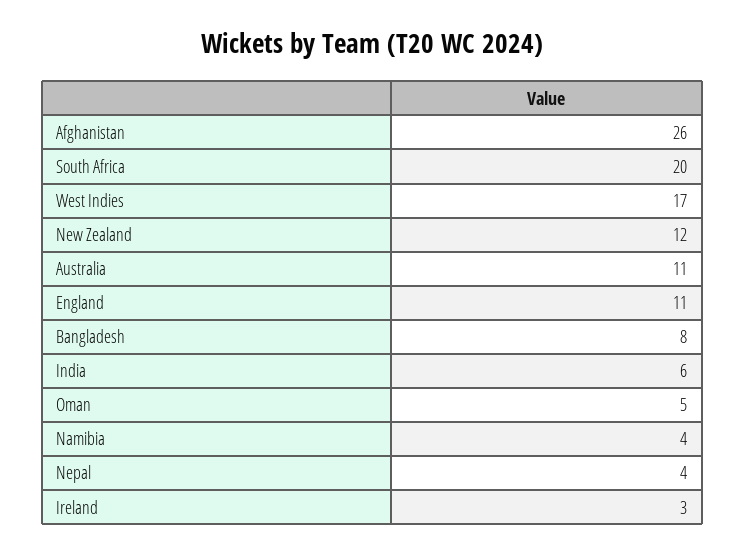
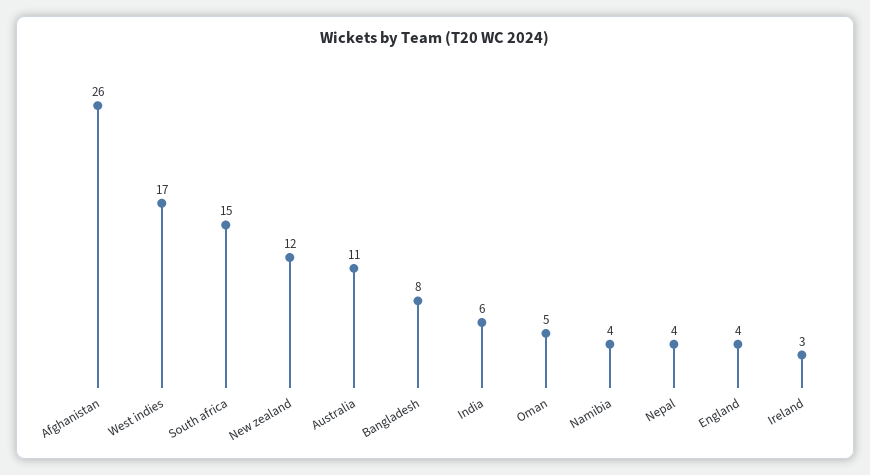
South Africa: 20 -> 15
England: 11 -> 4

